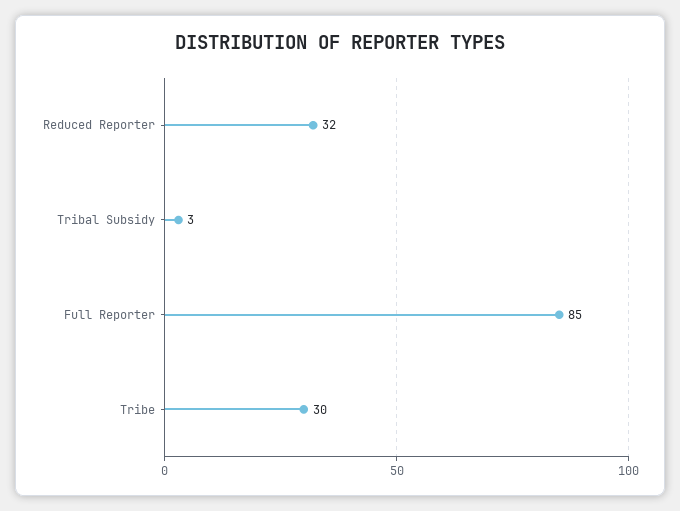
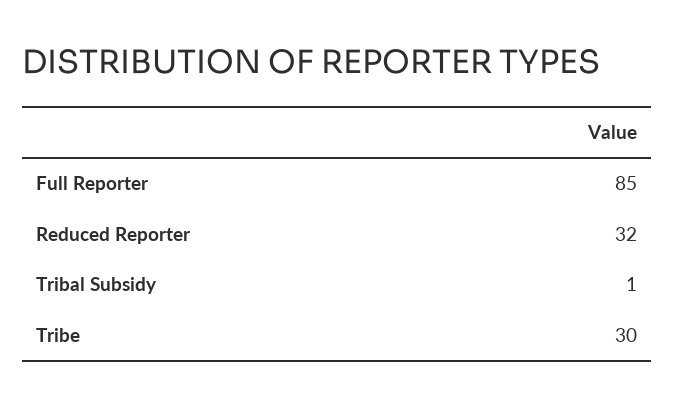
Tribal Subsidy: 3 -> 1

